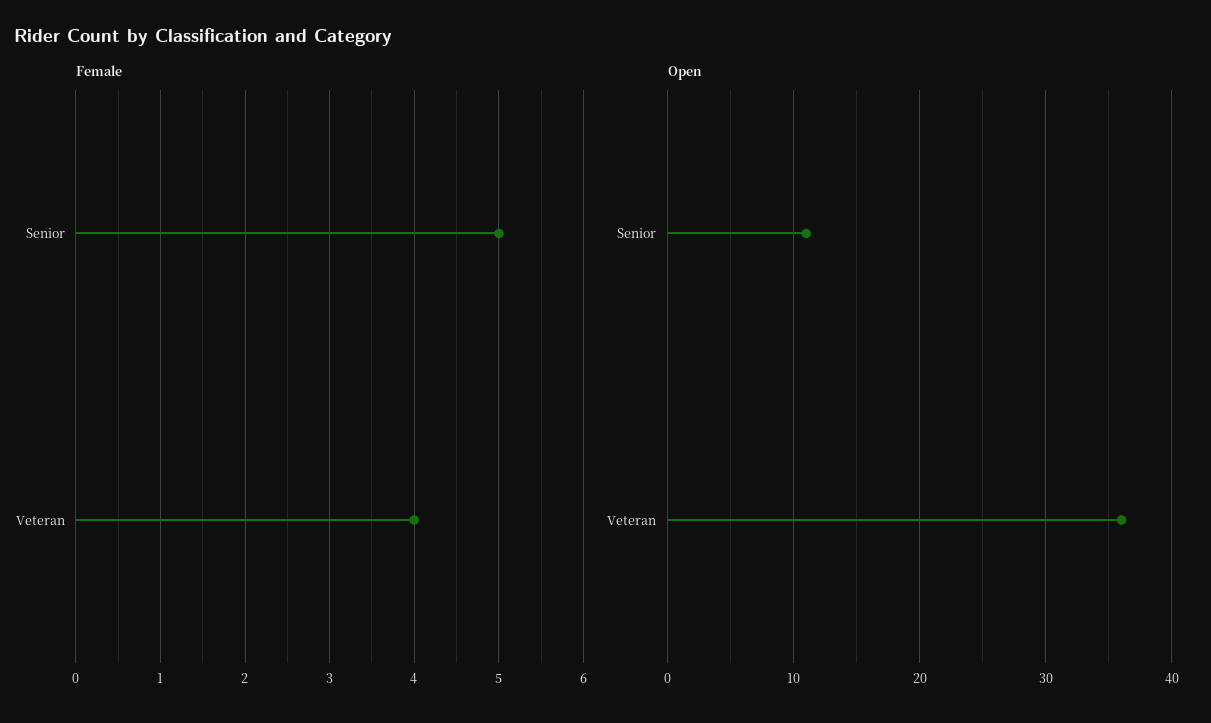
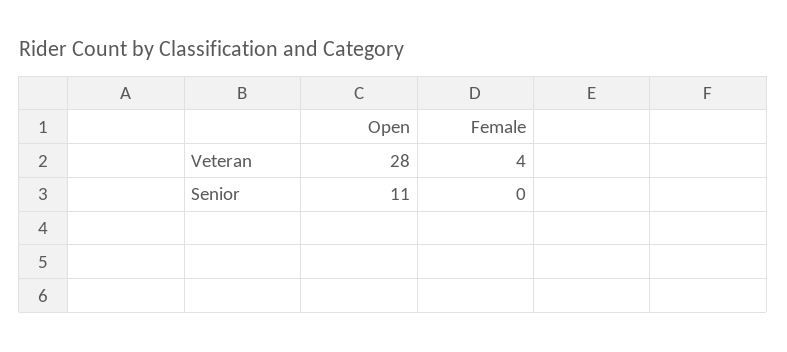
Female, Senior: 5 -> 0
Open, Veteran: 36 -> 28

